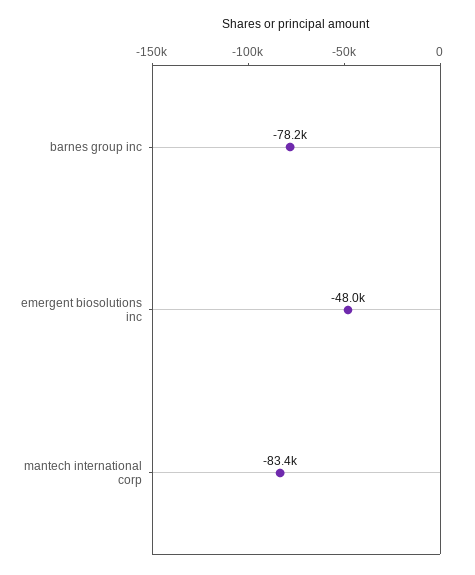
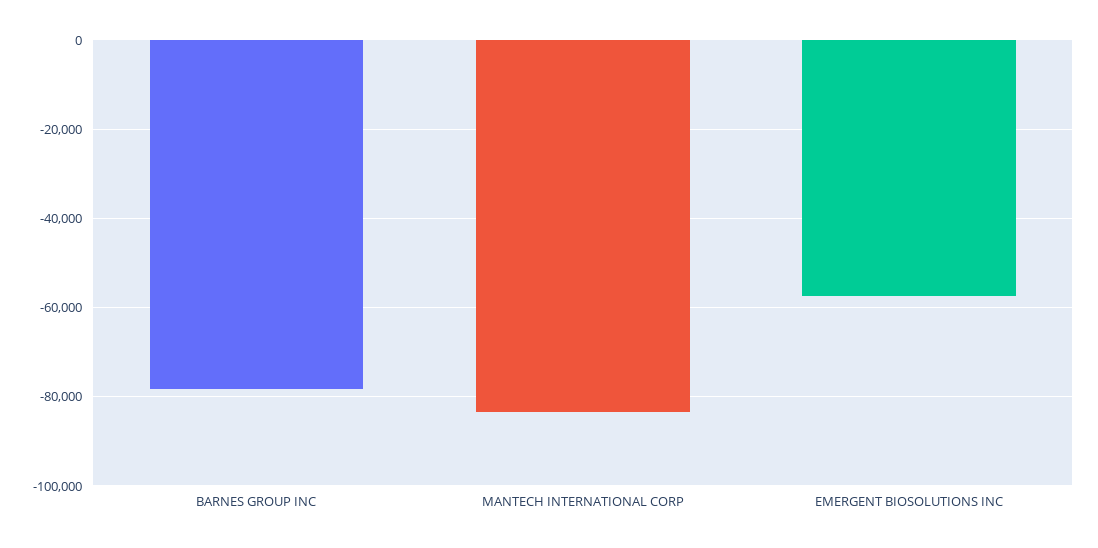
emergent biosolutions inc: -48000 -> -58000

